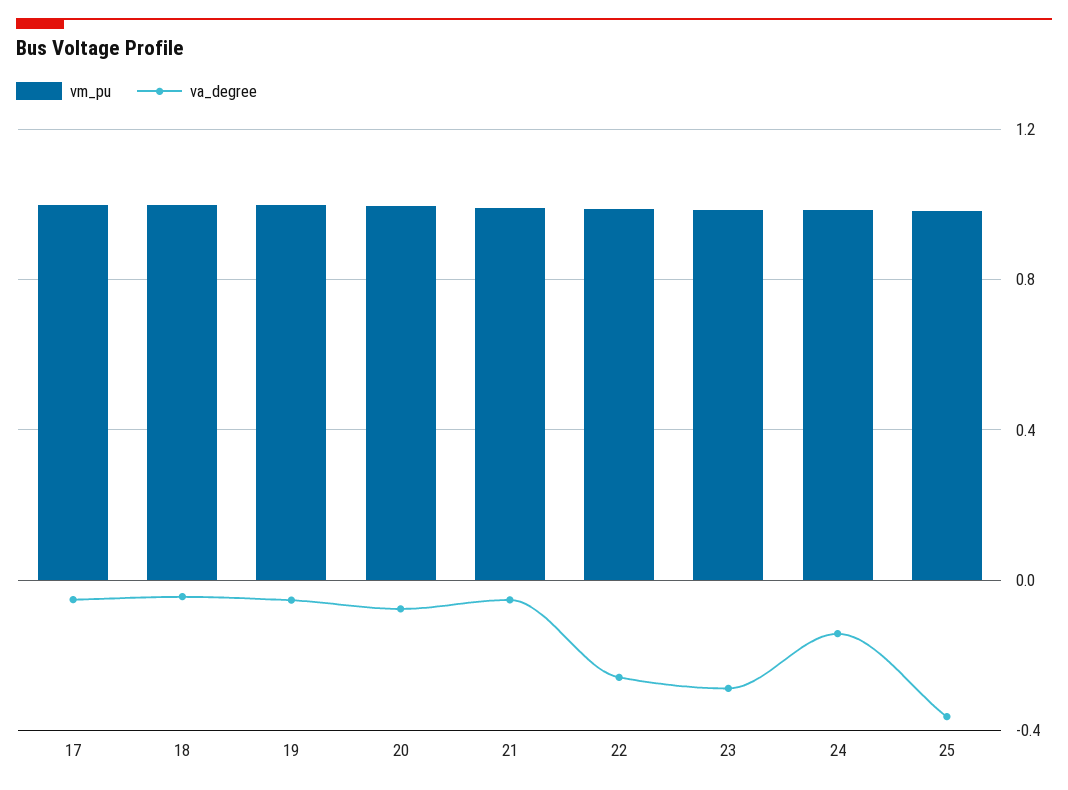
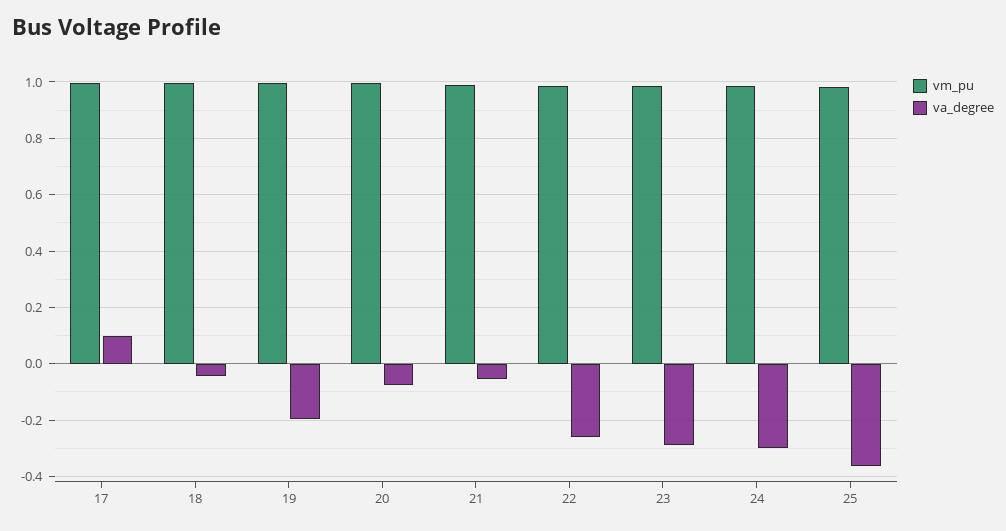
va_degree, 17: -0.05 -> 0.1
va_degree, 19: -0.05 -> -0.2
va_degree, 24: -0.15 -> -0.3

